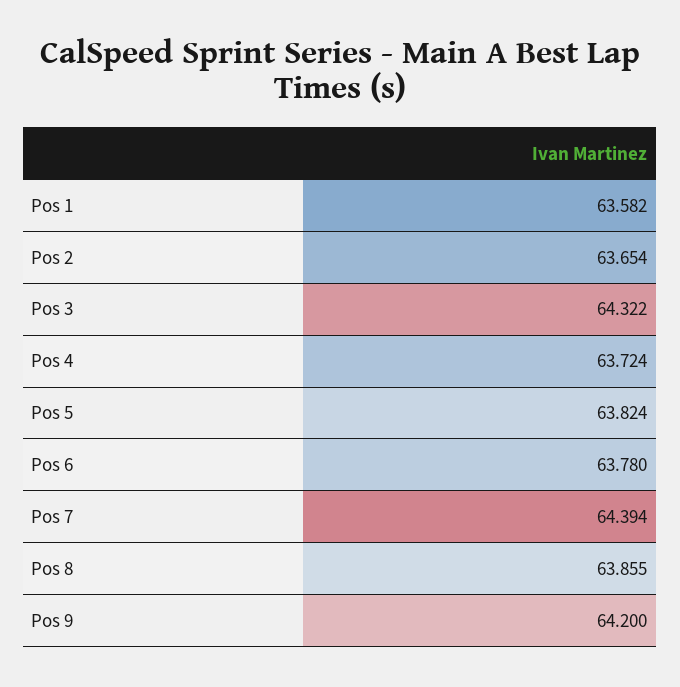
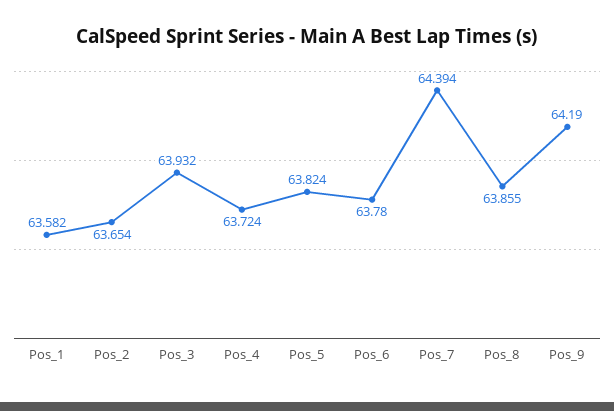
Pos 3: 64.322 -> 63.932
Pos 9: 64.2 -> 64.19

